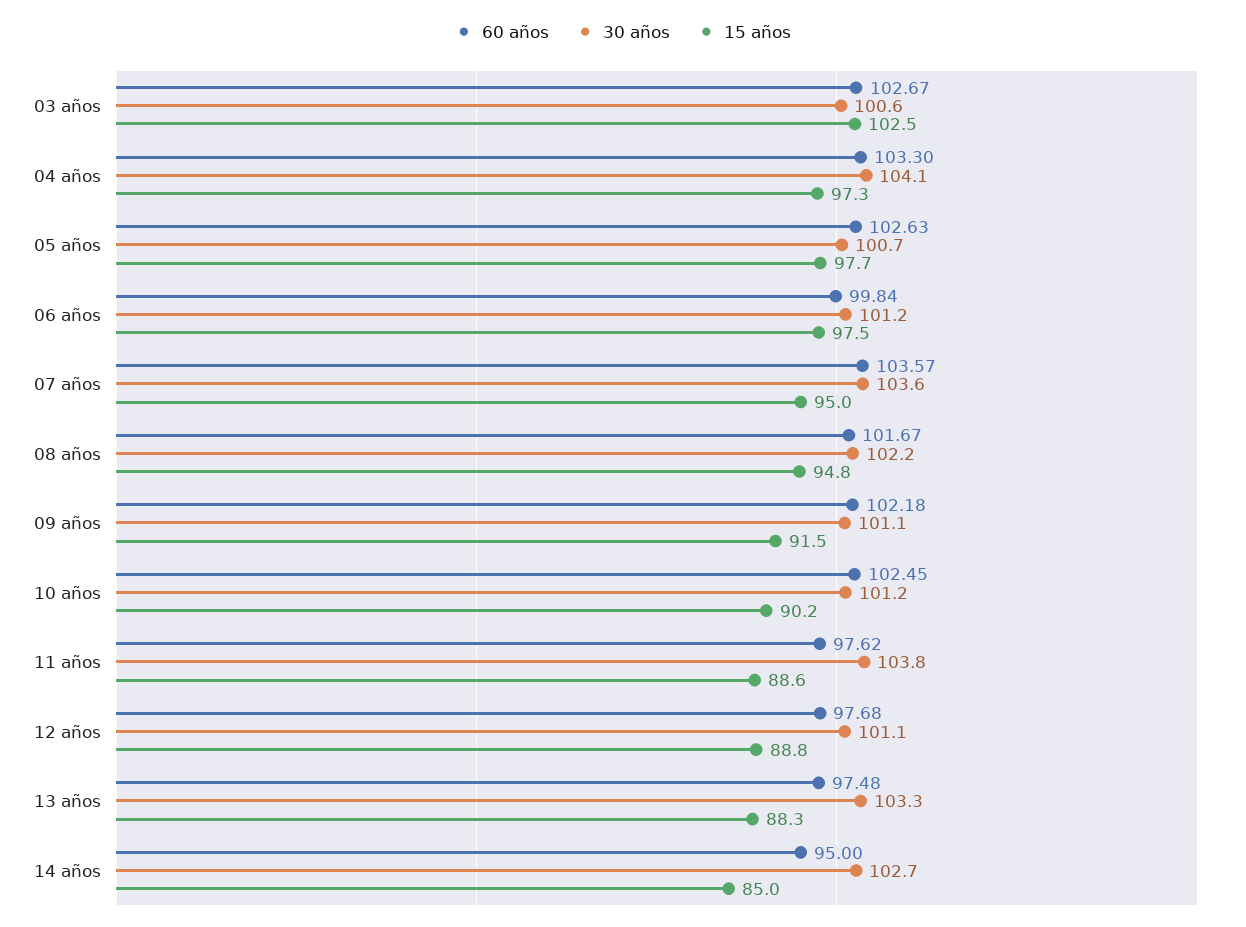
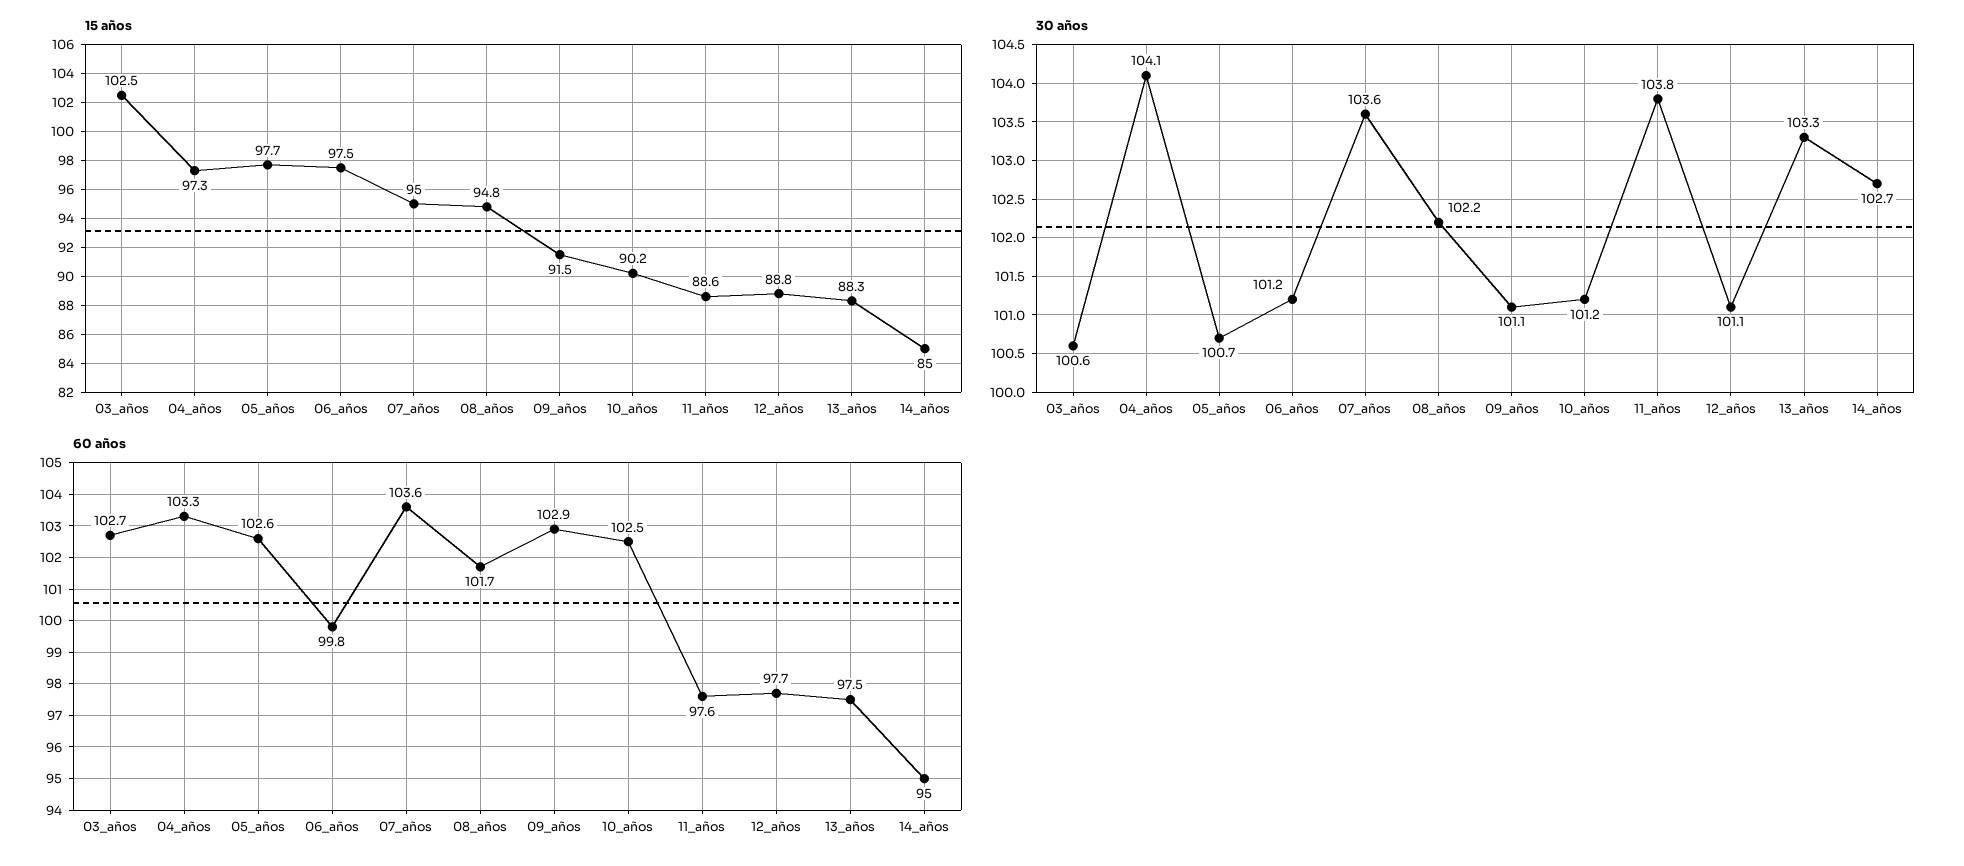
60 años, 09 años: 102.18 -> 102.9

